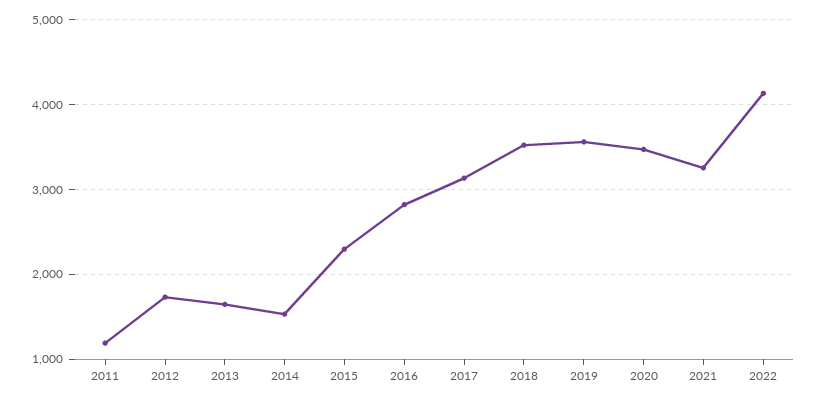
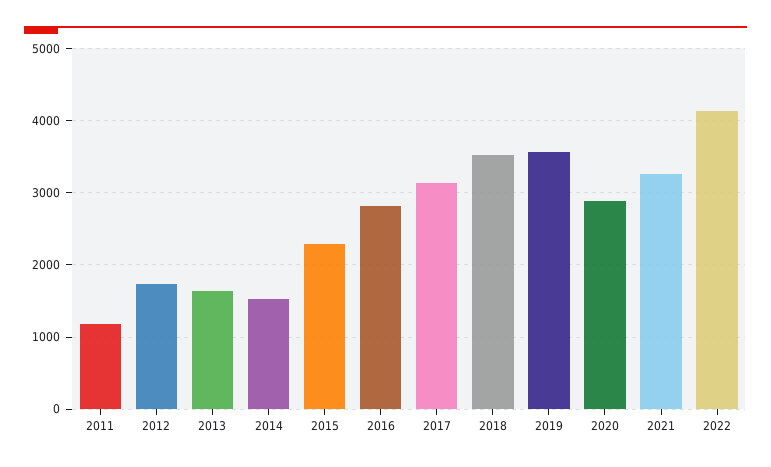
2020: 3500 -> 2900

